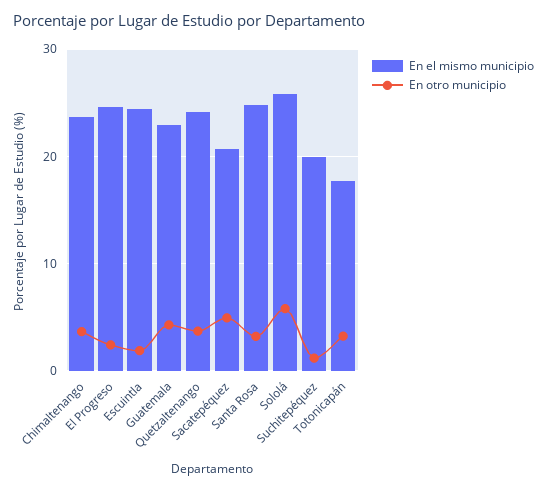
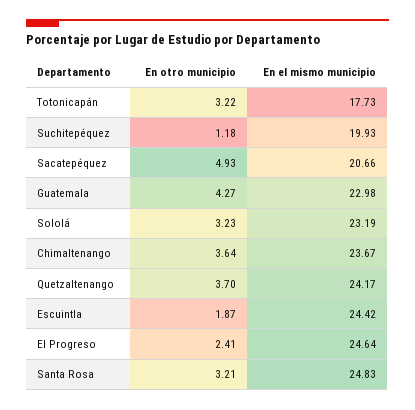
En el mismo municipio, Sololá: 26 -> 23.19
En otro municipio, Sololá: 6 -> 3.23

